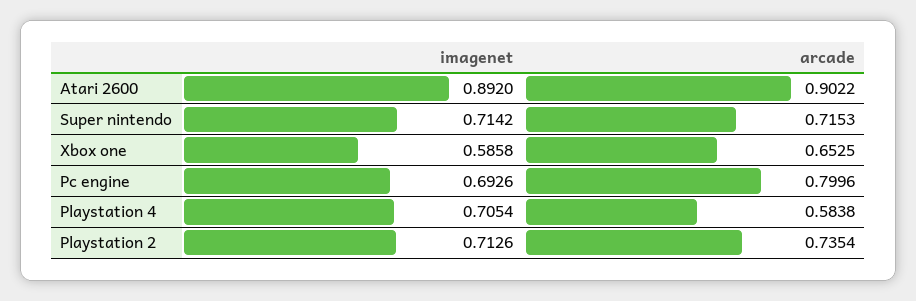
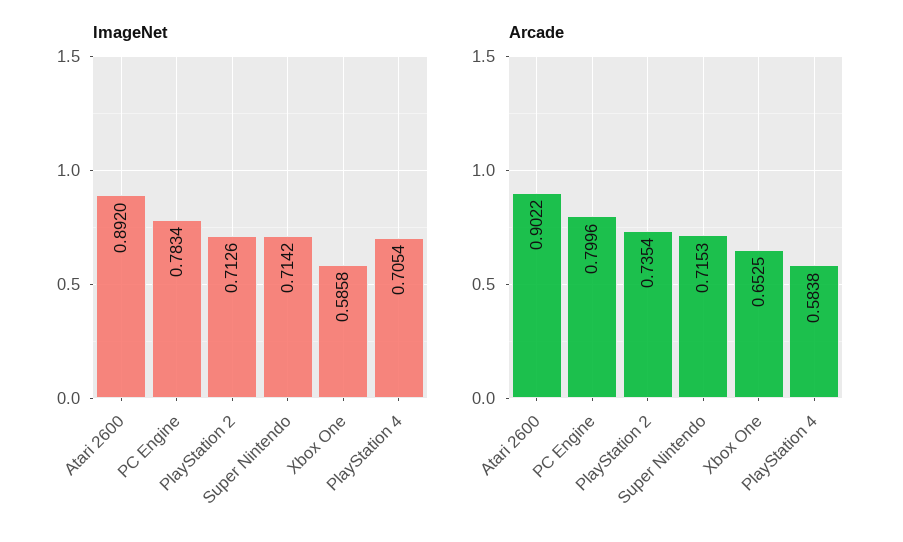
imagenet, Pc engine: 0.6926 -> 0.7834

